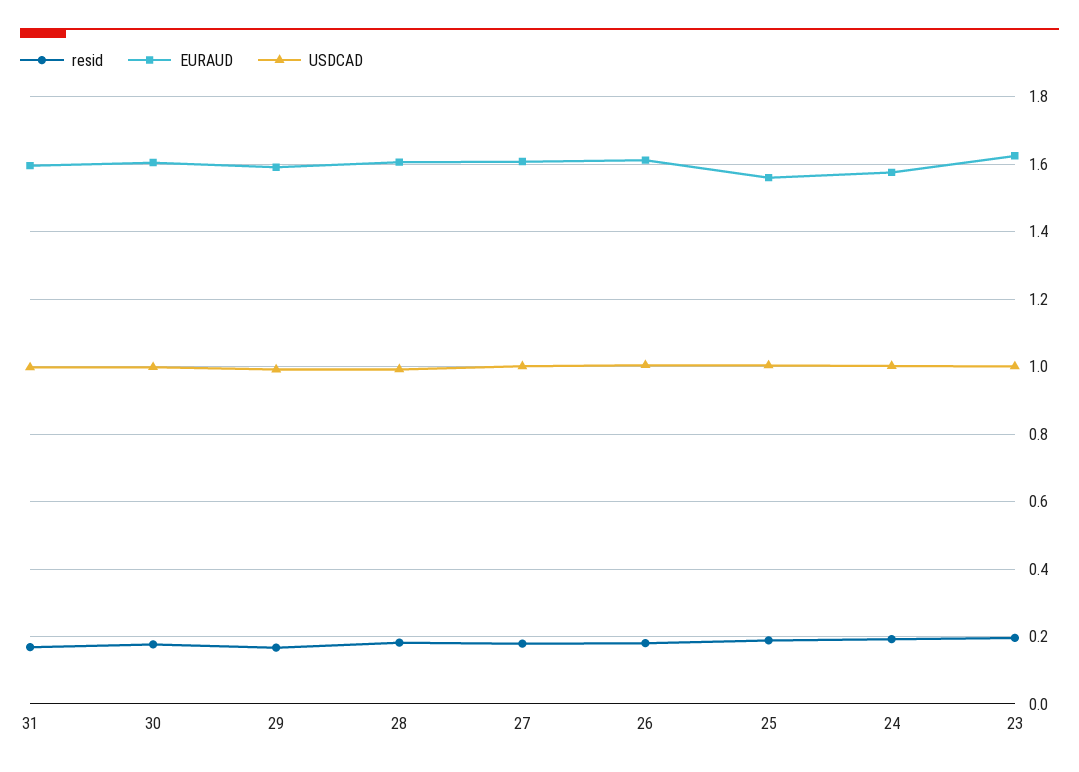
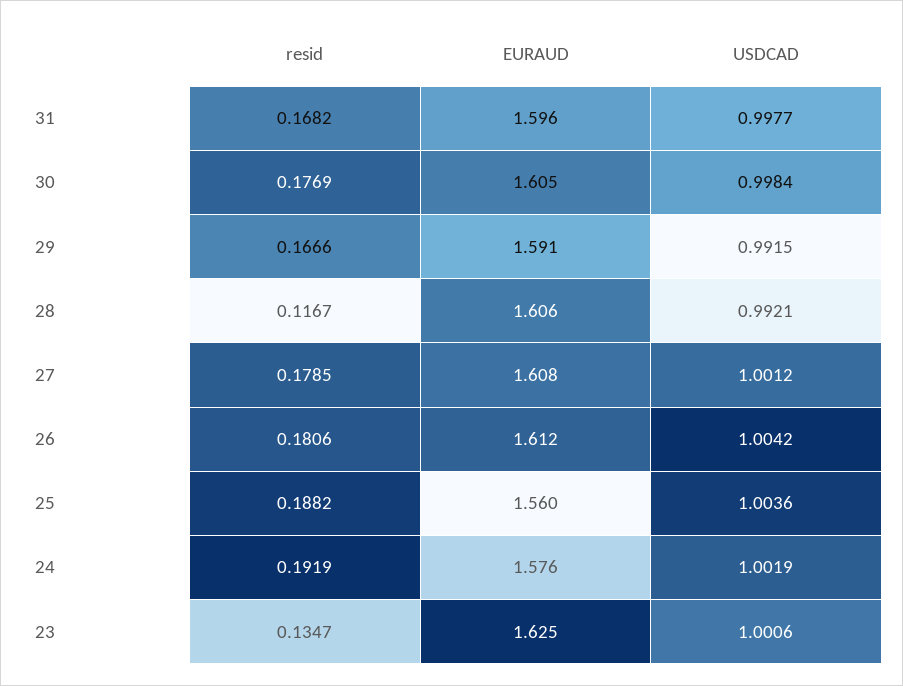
resid, 28: 0.18 -> 0.1167
resid, 23: 0.2 -> 0.1347

